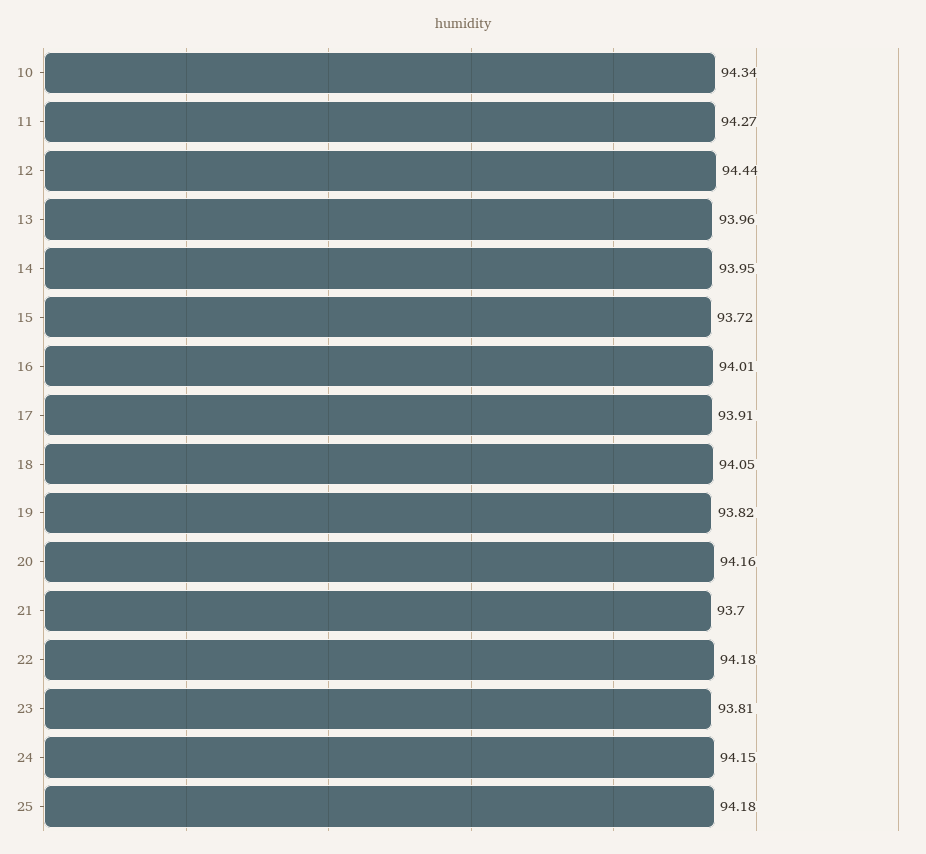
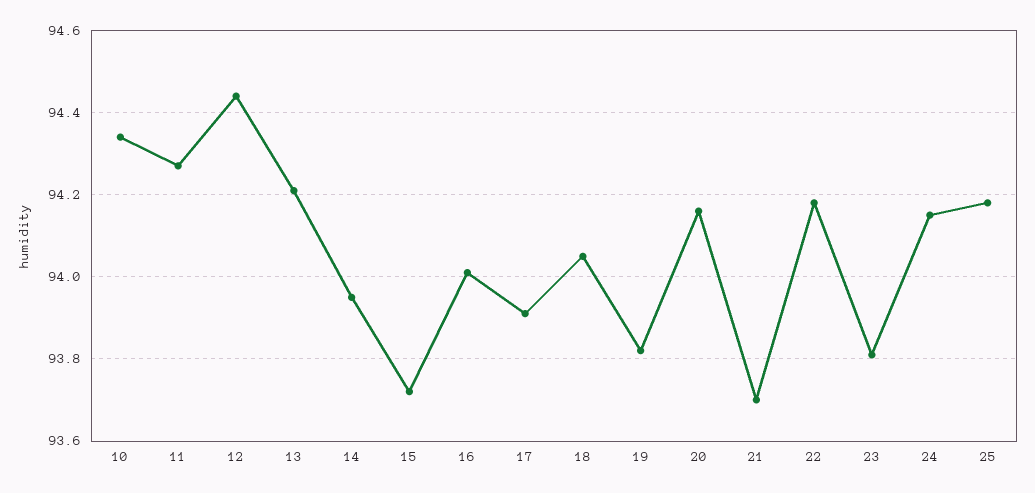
13: 93.96 -> 94.2

